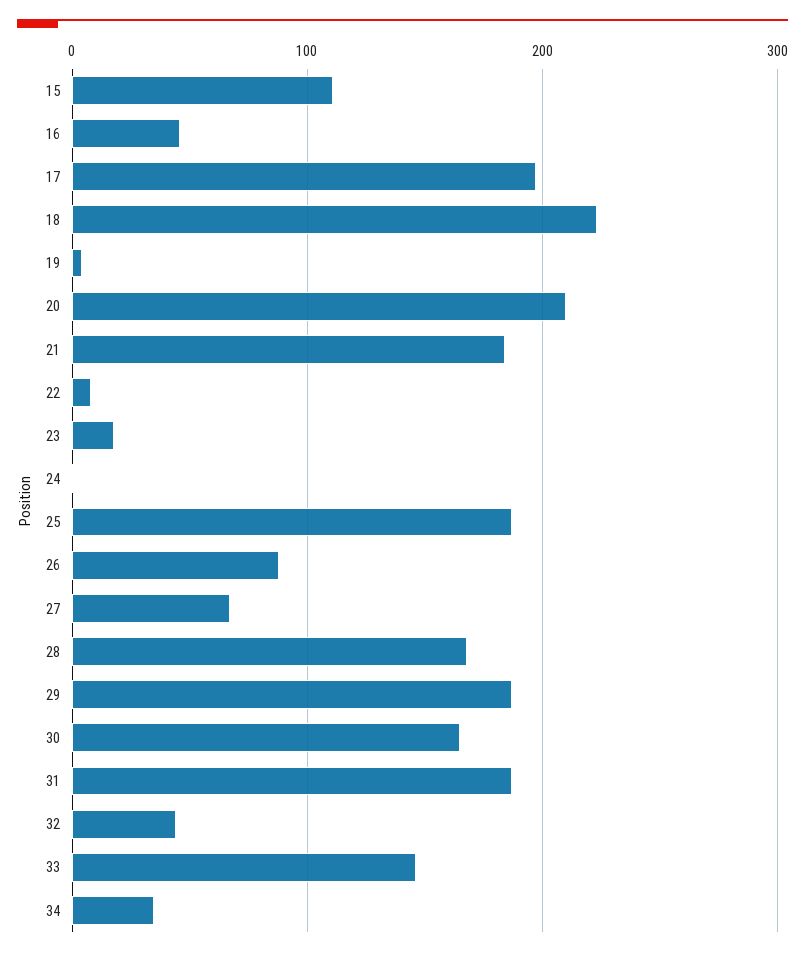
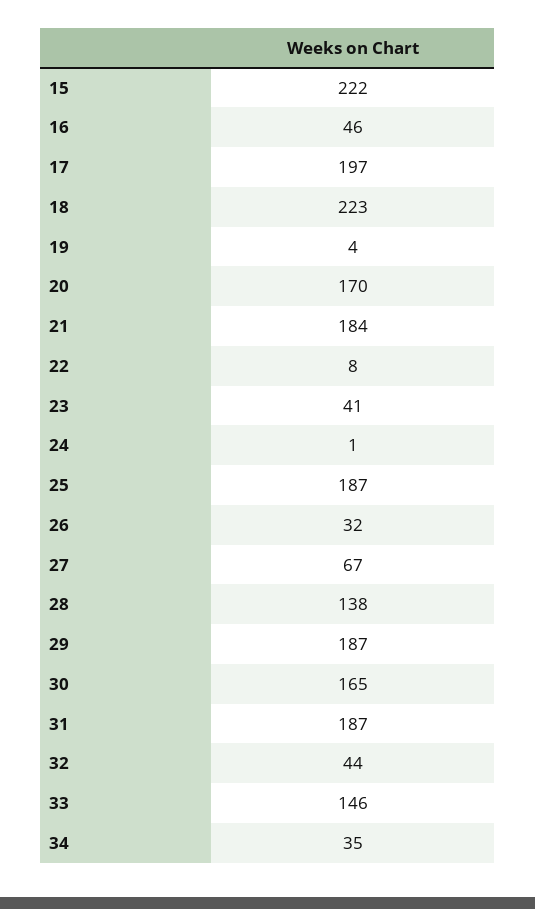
15: 110 -> 222
20: 210 -> 170
23: 20 -> 41
26: 90 -> 32
28: 170 -> 138

